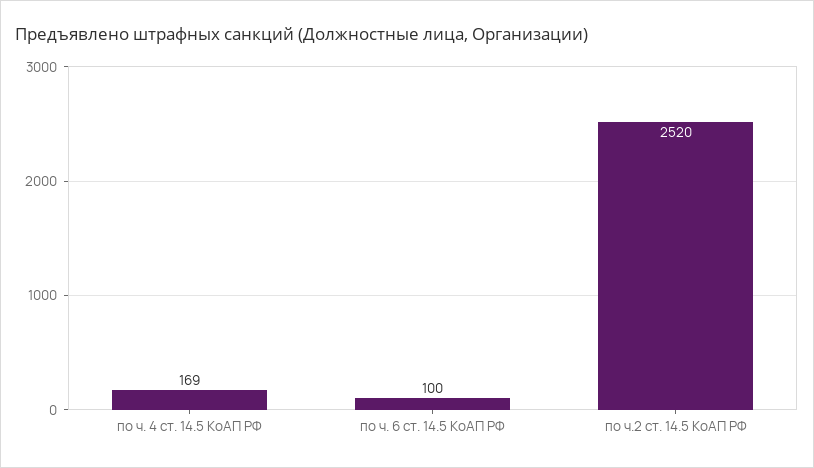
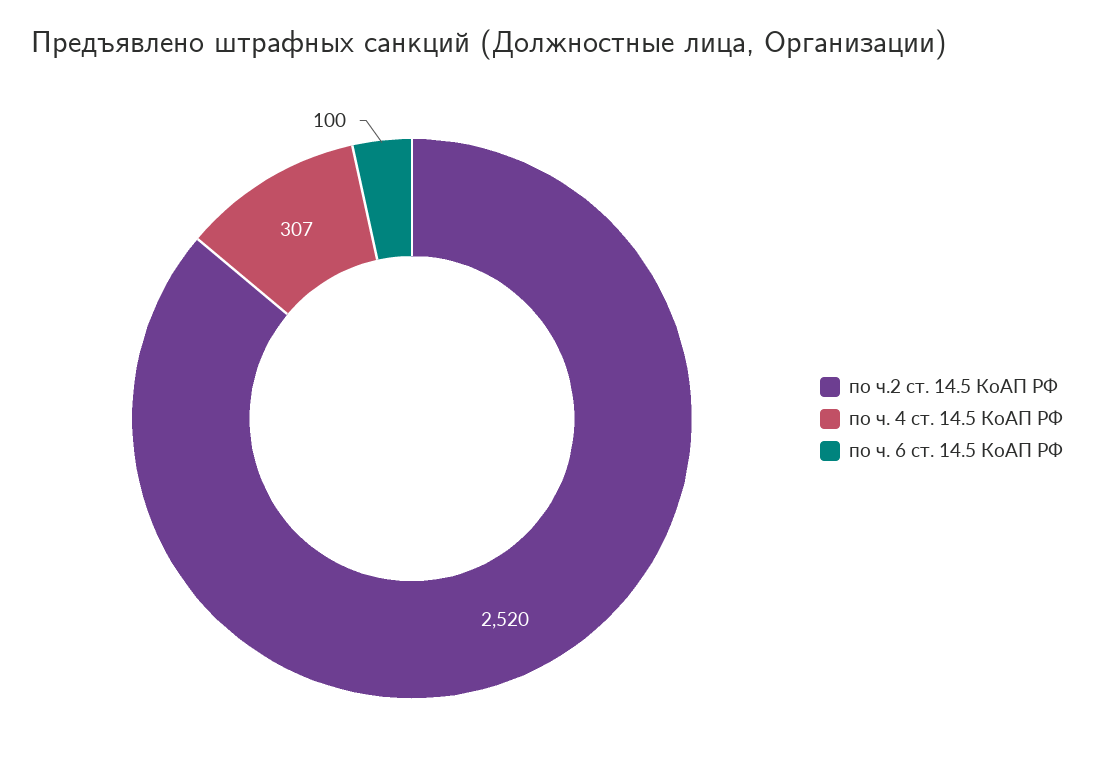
по ч. 4 ст. 14.5 КоАП РФ: 169 -> 307

